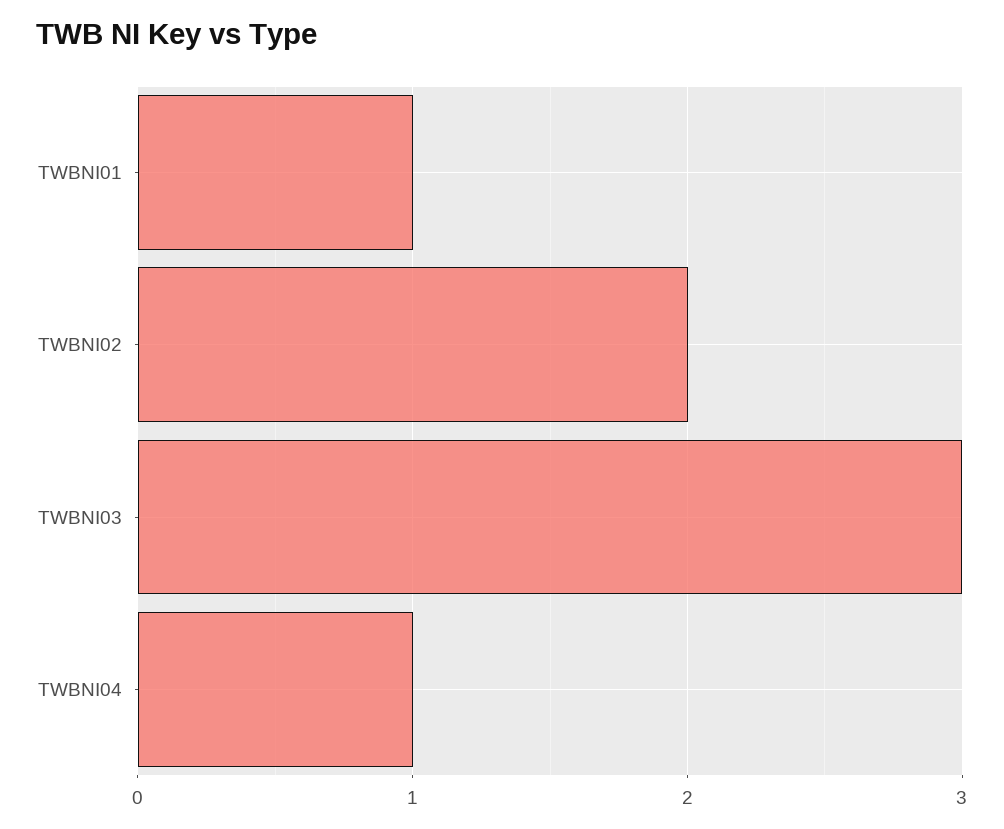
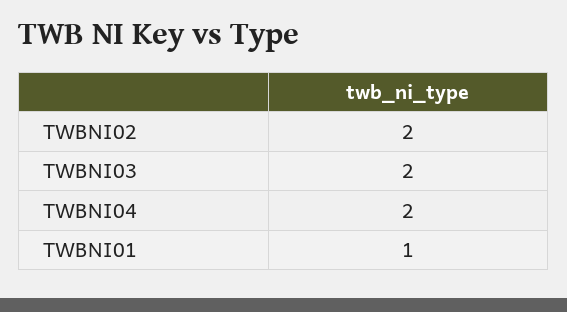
TWBNI03: 3 -> 2
TWBNI04: 1 -> 2

